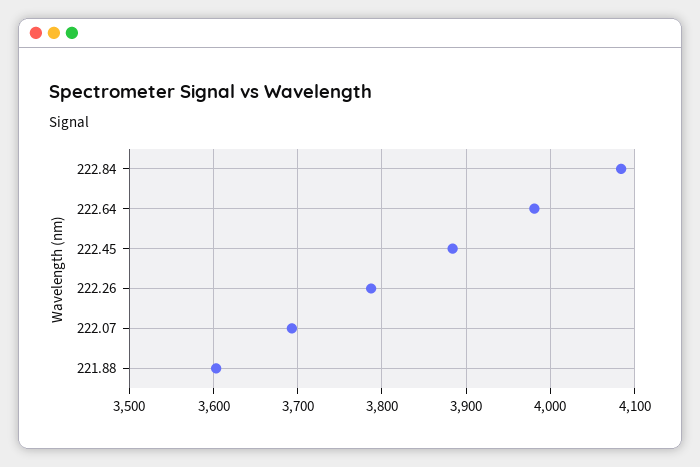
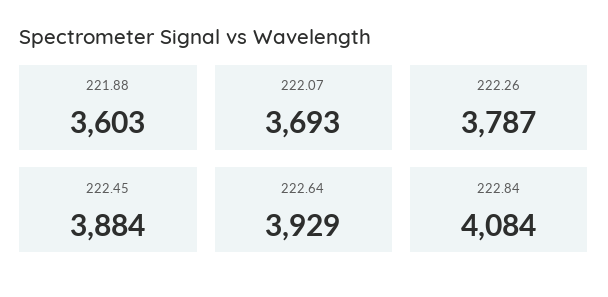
222.64: 3980 -> 3929

